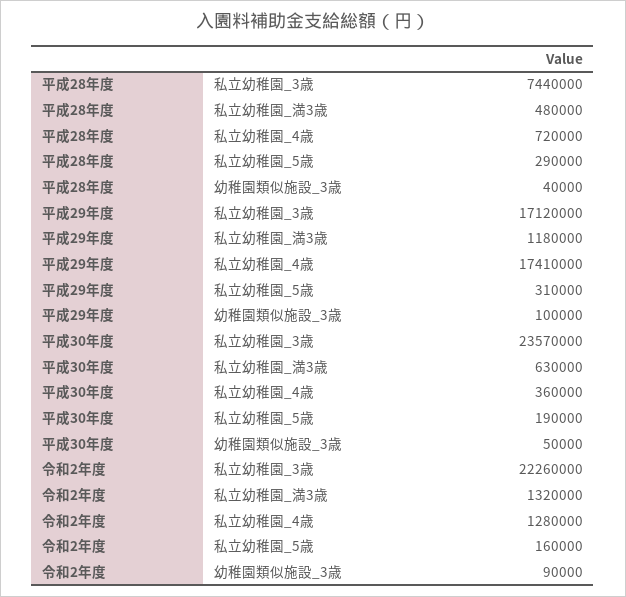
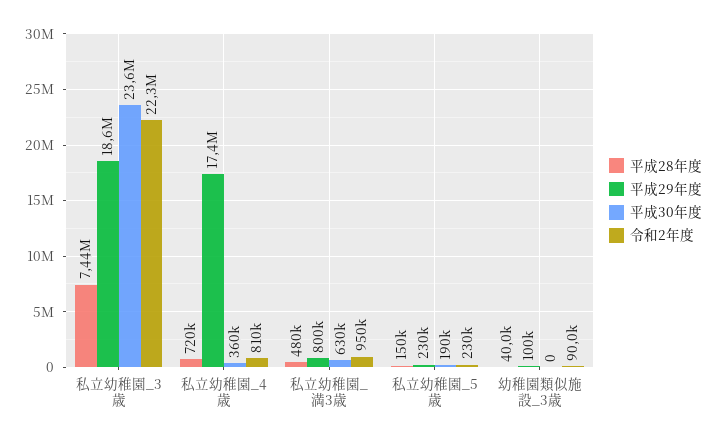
平成28年度, 私立幼稚園_5歳: 290000 -> 150000
平成29年度, 私立幼稚園_3歳: 17120000 -> 18600000
平成29年度, 私立幼稚園_満3歳: 1180000 -> 800000
平成29年度, 私立幼稚園_5歳: 310000 -> 230000
平成30年度, 幼稚園類似施設_3歳: 50000 -> 0
令和2年度, 私立幼稚園_満3歳: 1320000 -> 950000
令和2年度, 私立幼稚園_4歳: 1280000 -> 810000
令和2年度, 私立幼稚園_5歳: 160000 -> 230000

